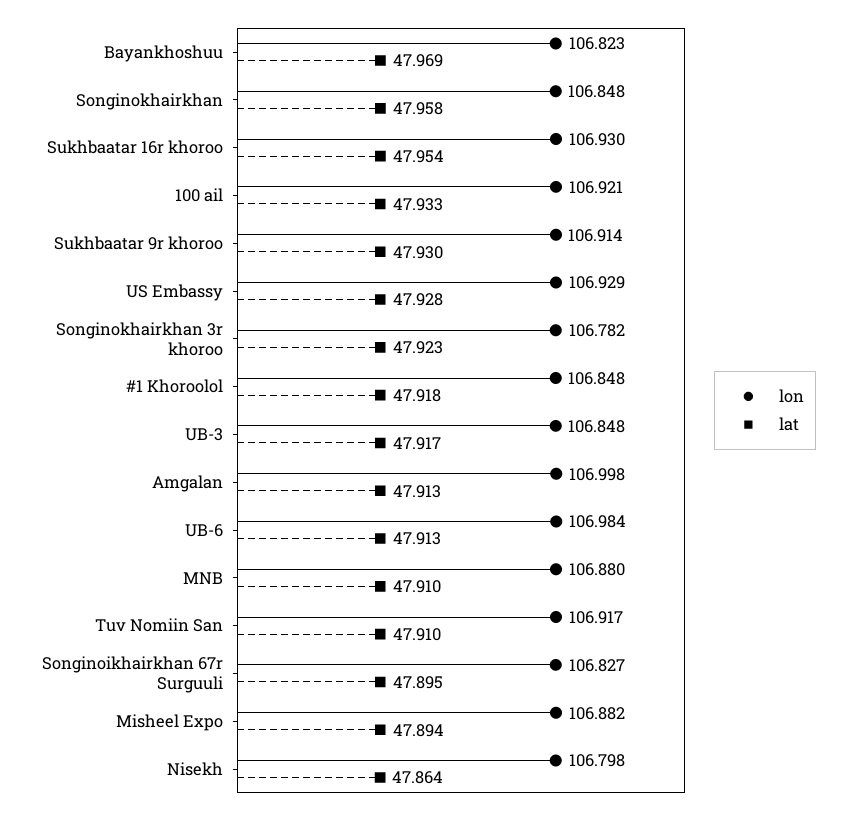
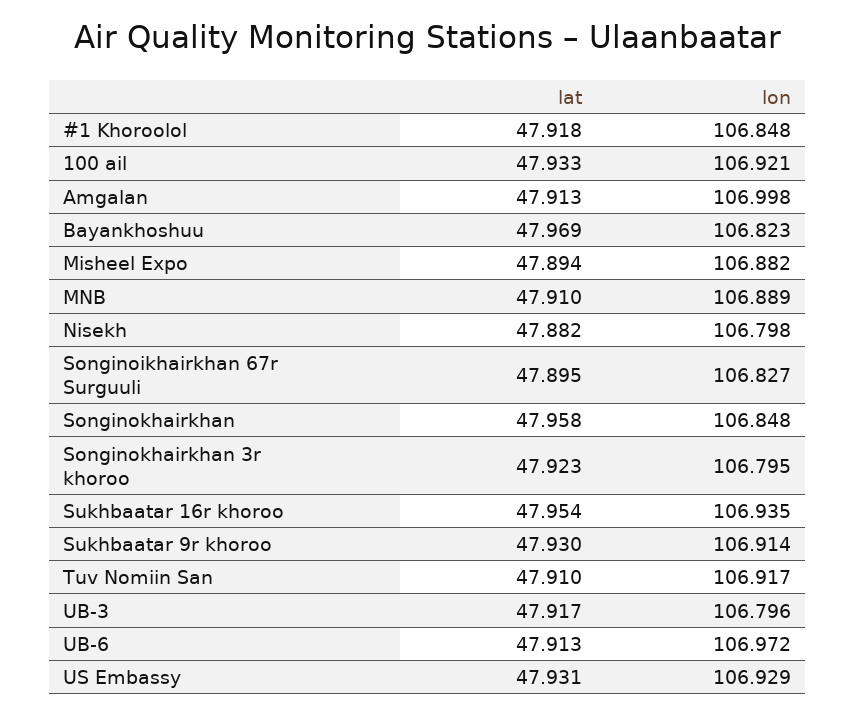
lon, Sukhbaatar 16r khoroo: 106.93 -> 106.935
lat, US Embassy: 47.928 -> 47.931
lon, Songinokhairkhan 3r khoroo: 106.782 -> 106.795
lon, UB-3: 106.848 -> 106.796
lon, UB-6: 106.984 -> 106.972
lon, MNB: 106.88 -> 106.889
lat, Nisekh: 47.864 -> 47.882

